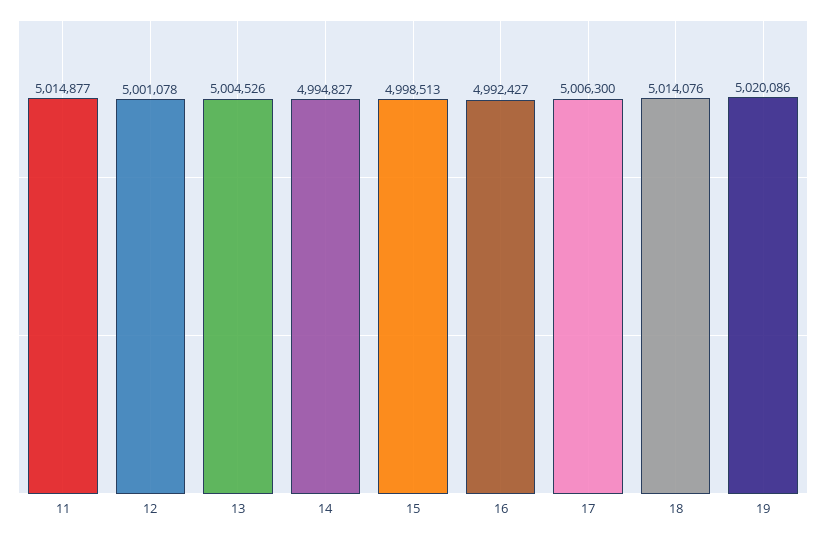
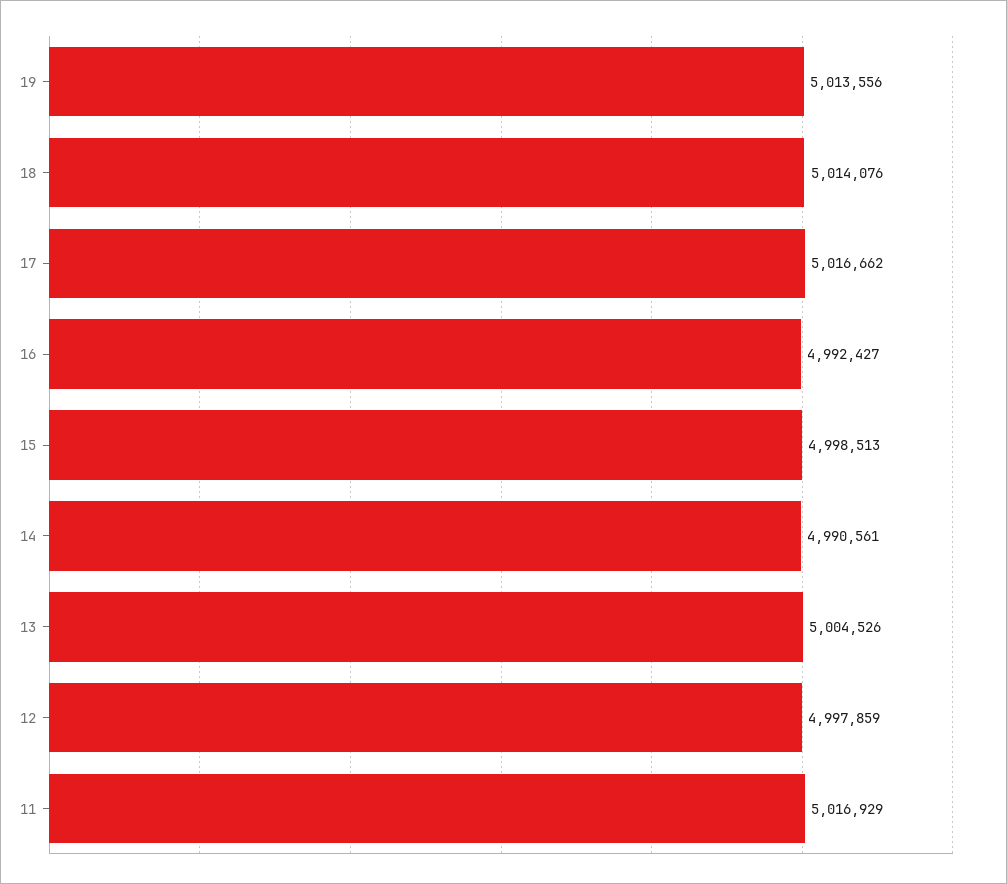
11: 5014877 -> 5016929
12: 5001078 -> 4997859
14: 4994827 -> 4990561
17: 5006300 -> 5016662
19: 5020086 -> 5013556

